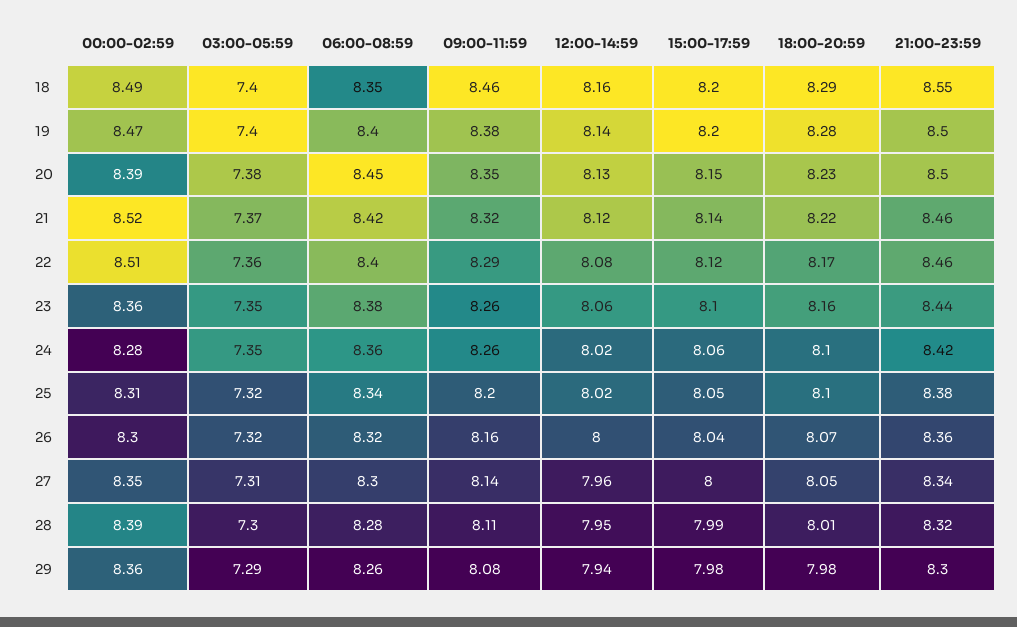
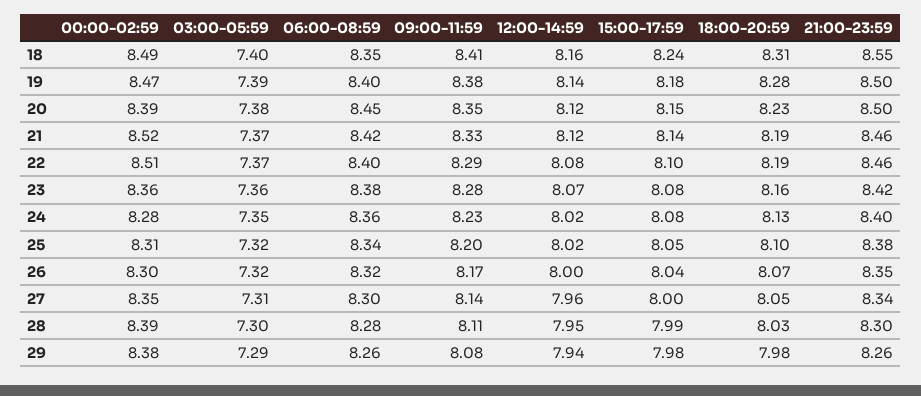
09:00-11:59, 18: 8.46 -> 8.41
15:00-17:59, 18: 8.2 -> 8.24
18:00-20:59, 18: 8.29 -> 8.31
03:00-05:59, 19: 7.4 -> 7.39
15:00-17:59, 19: 8.2 -> 8.18
12:00-14:59, 20: 8.13 -> 8.12
09:00-11:59, 21: 8.32 -> 8.33
18:00-20:59, 21: 8.22 -> 8.19
03:00-05:59, 22: 7.36 -> 7.37
15:00-17:59, 22: 8.12 -> 8.1
18:00-20:59, 22: 8.17 -> 8.19
03:00-05:59, 23: 7.35 -> 7.36
09:00-11:59, 23: 8.26 -> 8.28
12:00-14:59, 23: 8.06 -> 8.07
15:00-17:59, 23: 8.1 -> 8.08
21:00-23:59, 23: 8.44 -> 8.42
09:00-11:59, 24: 8.26 -> 8.23
15:00-17:59, 24: 8.06 -> 8.08
18:00-20:59, 24: 8.1 -> 8.13
21:00-23:59, 24: 8.42 -> 8.4
09:00-11:59, 26: 8.16 -> 8.17
21:00-23:59, 26: 8.36 -> 8.35
18:00-20:59, 28: 8.01 -> 8.03
21:00-23:59, 28: 8.32 -> 8.3
00:00-02:59, 29: 8.36 -> 8.38
21:00-23:59, 29: 8.3 -> 8.26

